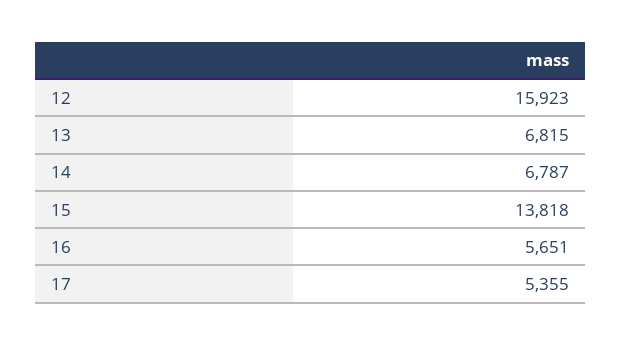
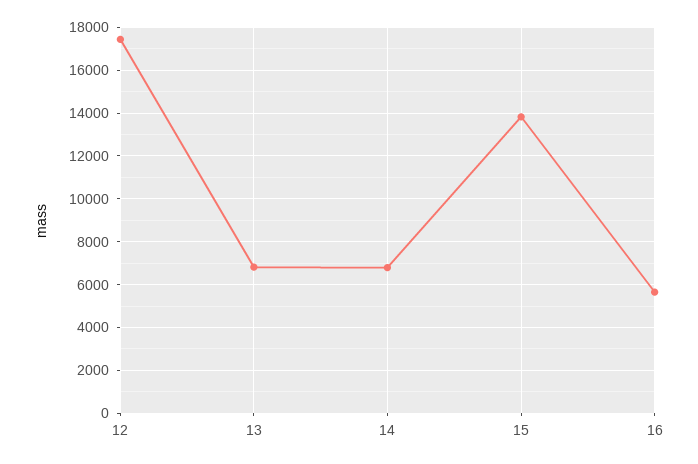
12: 15923 -> 17500
17: 5355 -> none

